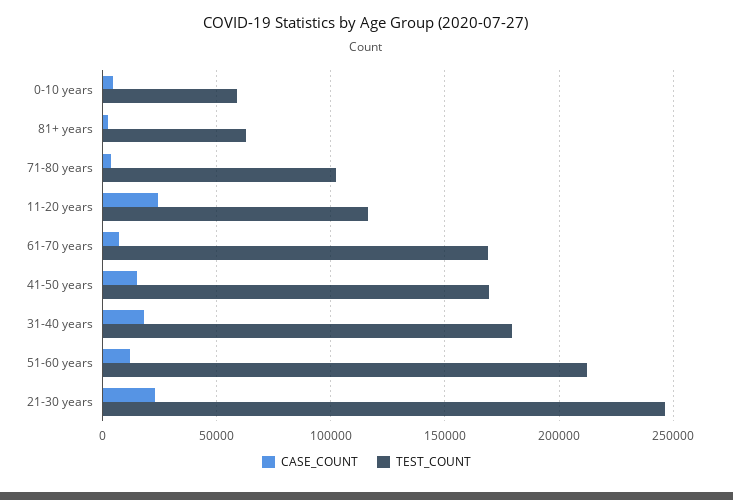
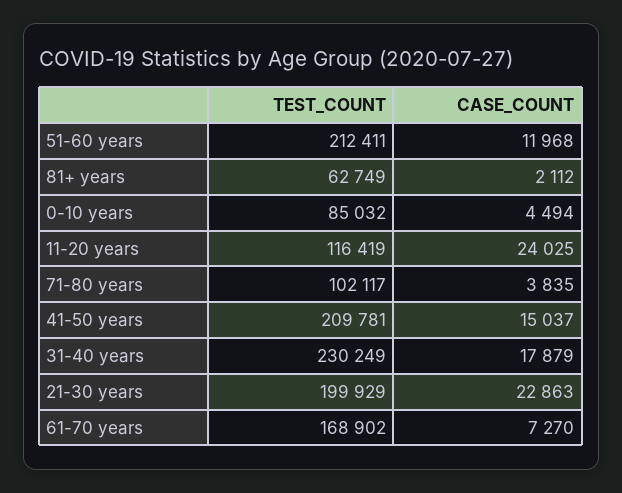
TEST_COUNT, 0-10 years: 60000 -> 85032
TEST_COUNT, 41-50 years: 170000 -> 209781
TEST_COUNT, 31-40 years: 180000 -> 230249
TEST_COUNT, 21-30 years: 245000 -> 199929

